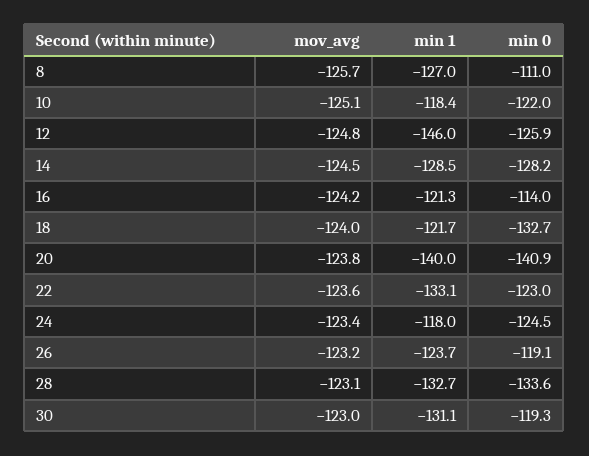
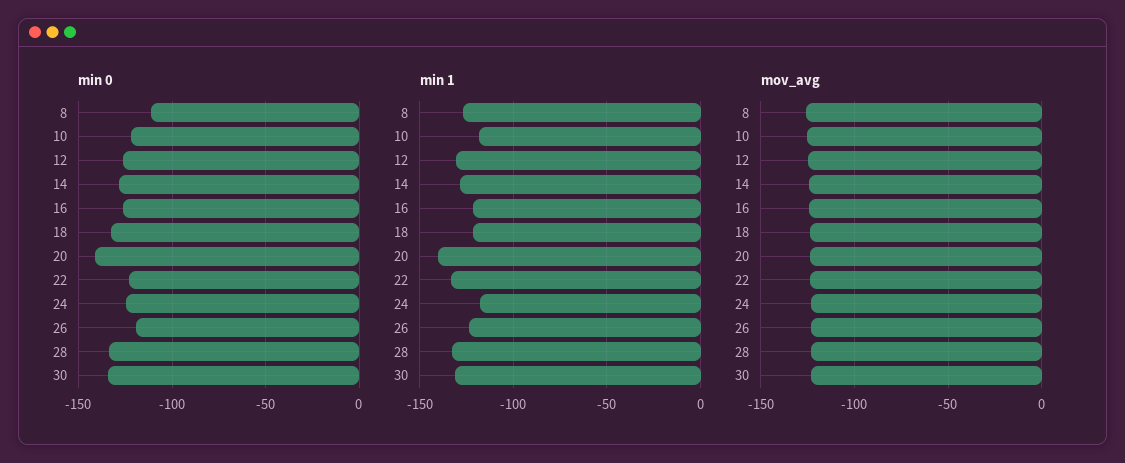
min 1, 12: -146 -> -130
min 0, 16: -114 -> -125
min 0, 30: -119.3 -> -135

